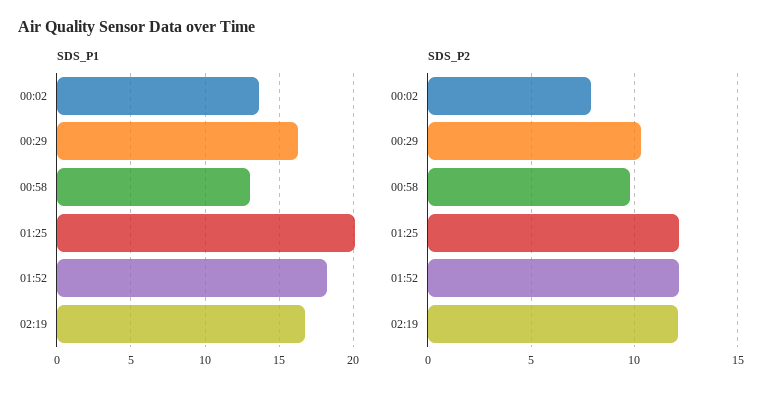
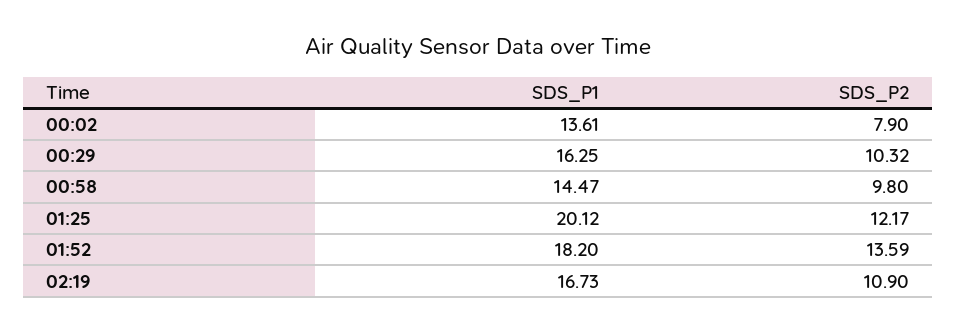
SDS_P1, 00:58: 13 -> 14.47
SDS_P2, 01:52: 12 -> 13.59
SDS_P2, 02:19: 12 -> 10.9

